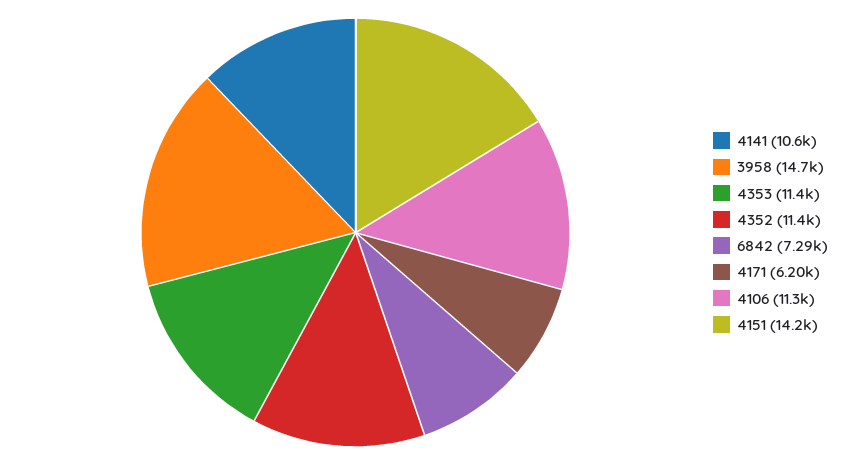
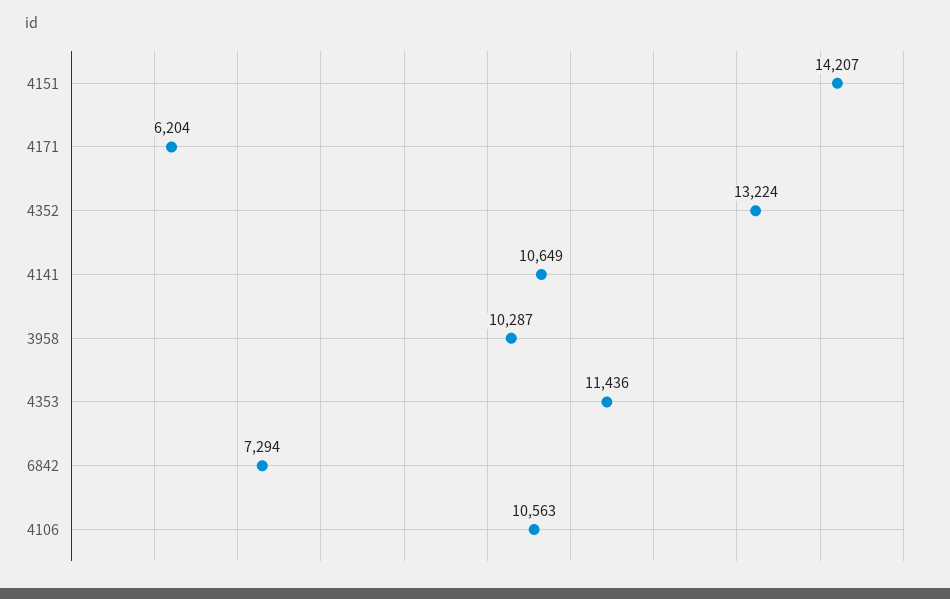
3958: 14700 -> 10287
4352: 11400 -> 13224
4106: 11300 -> 10563

